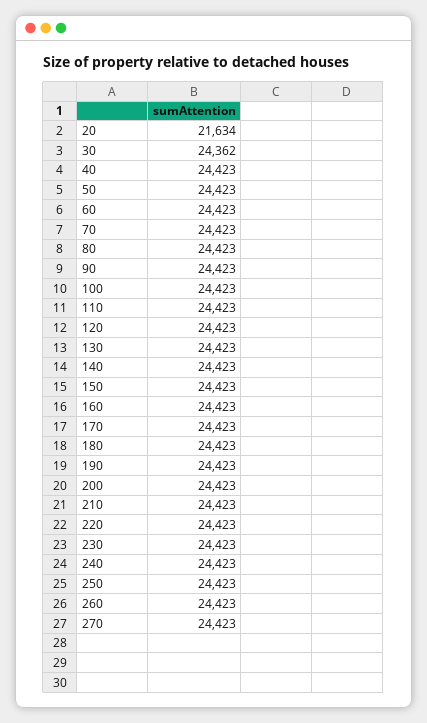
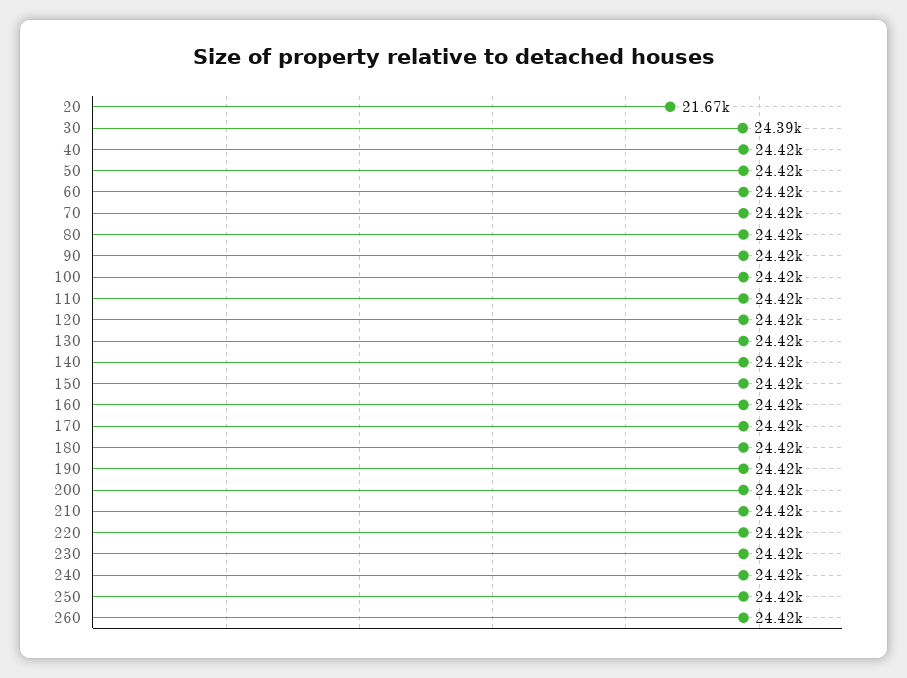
20: 21634 -> 21670
30: 24362 -> 24390
270: 24423 -> none

